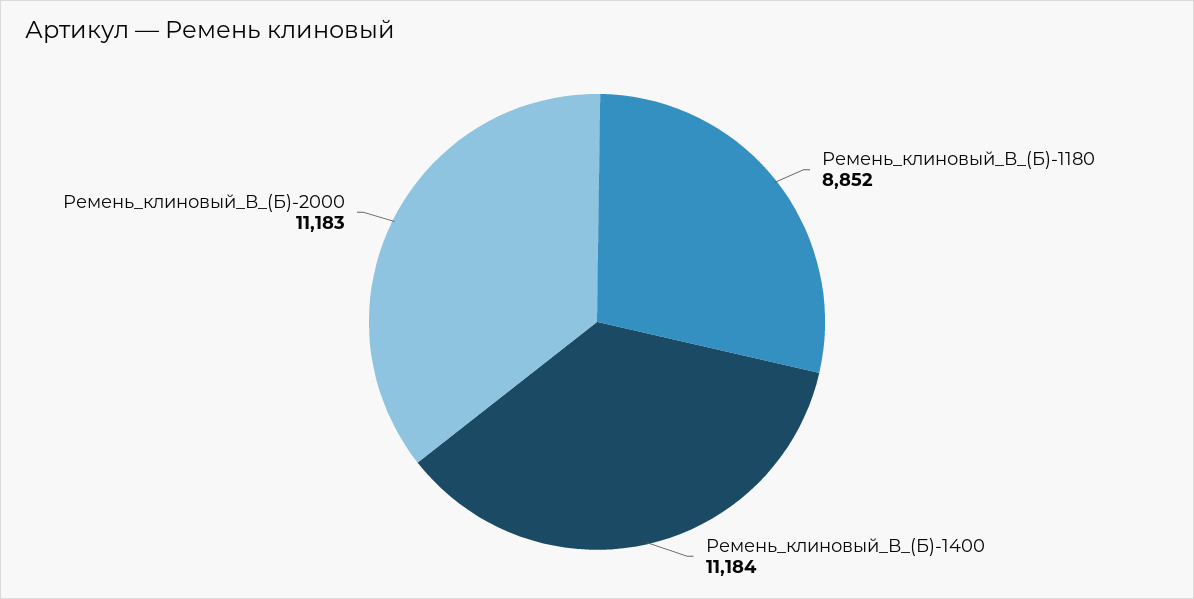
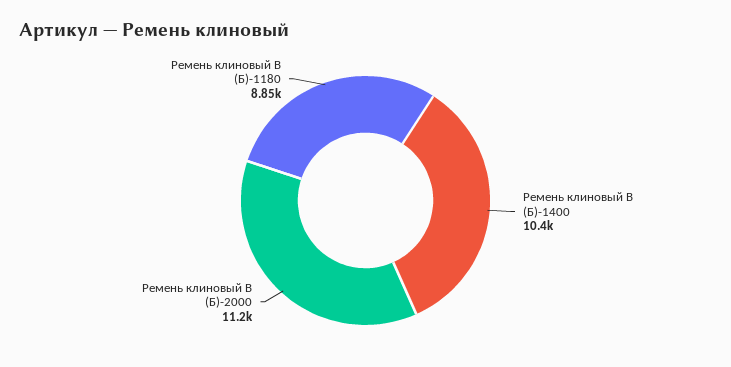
Ремень_клиновый_В_(Б)-1400: 11184 -> 10400

